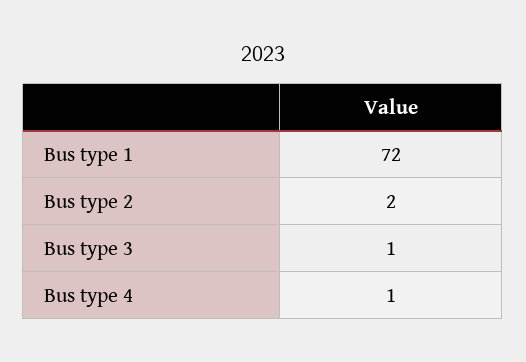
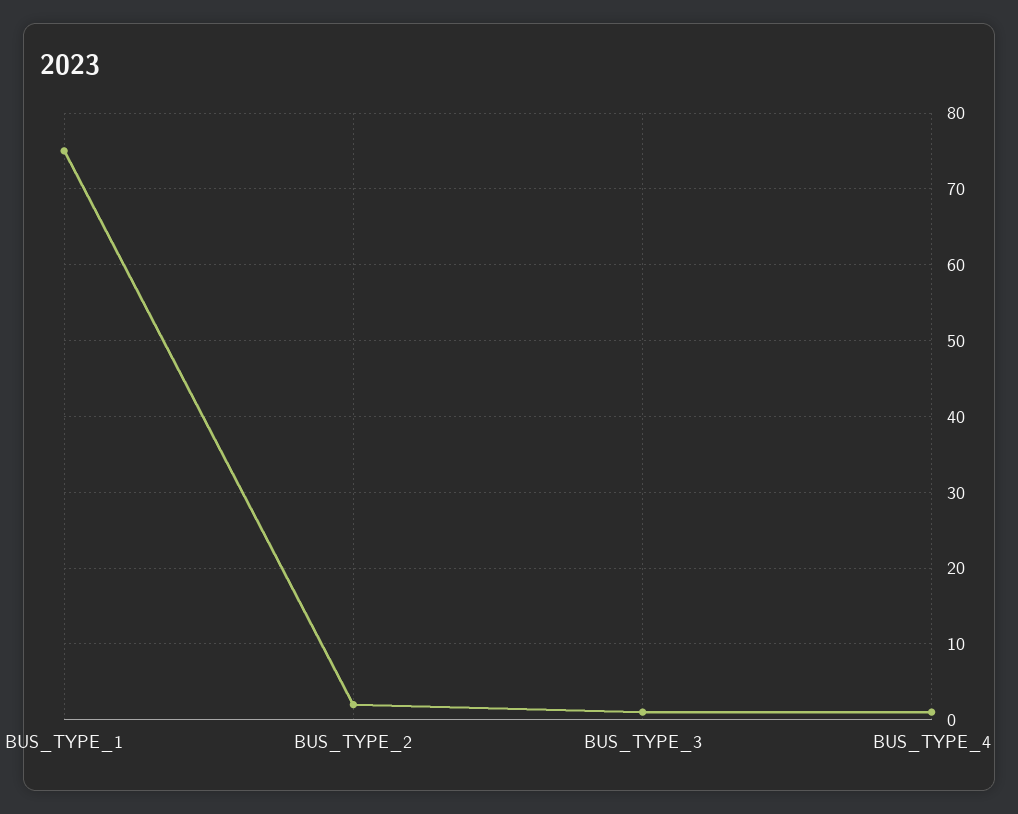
Bus type 1: 72 -> 75

